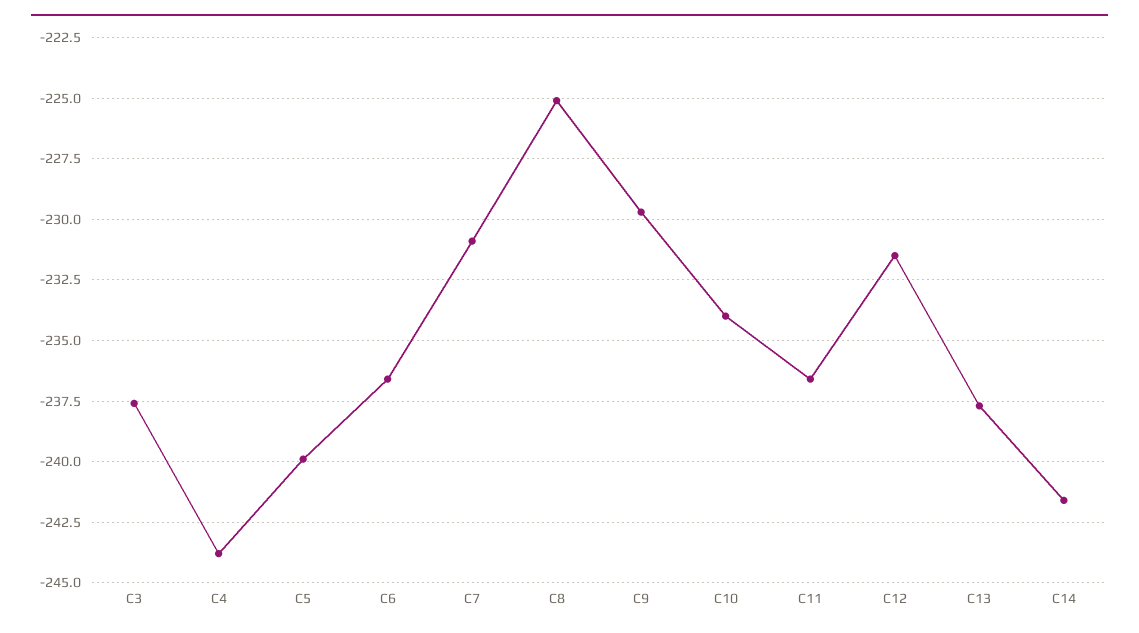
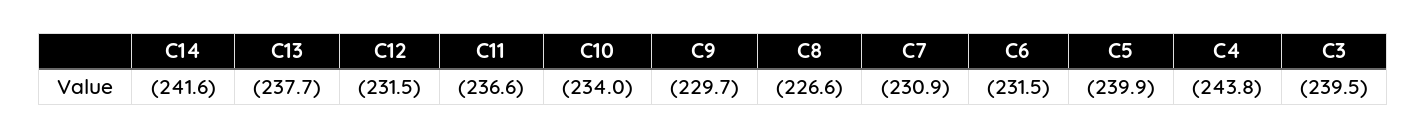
C3: -237.5 -> -239.5
C6: -236.5 -> -231.5
C8: -225 -> -226.6

